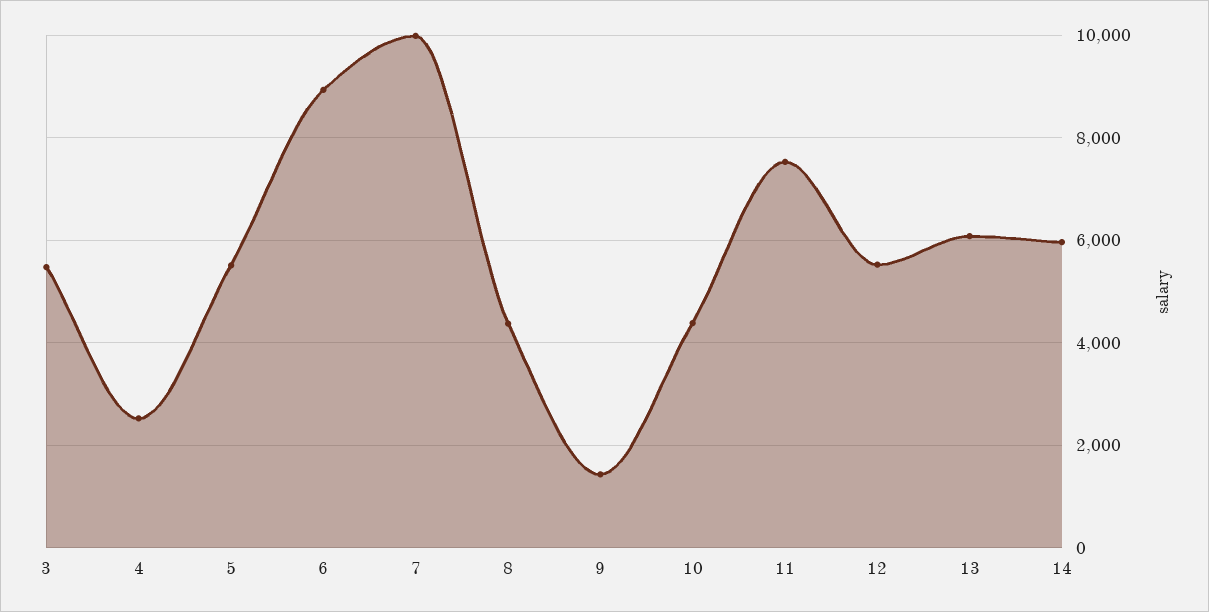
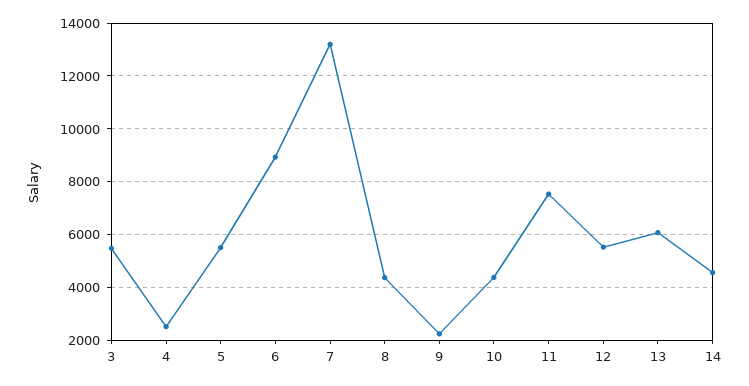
7: 10000 -> 13250
9: 1400 -> 2250
14: 6000 -> 4500

